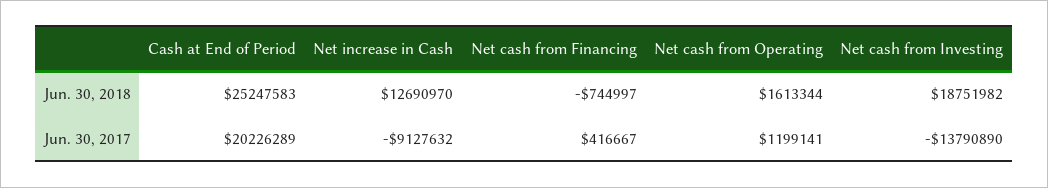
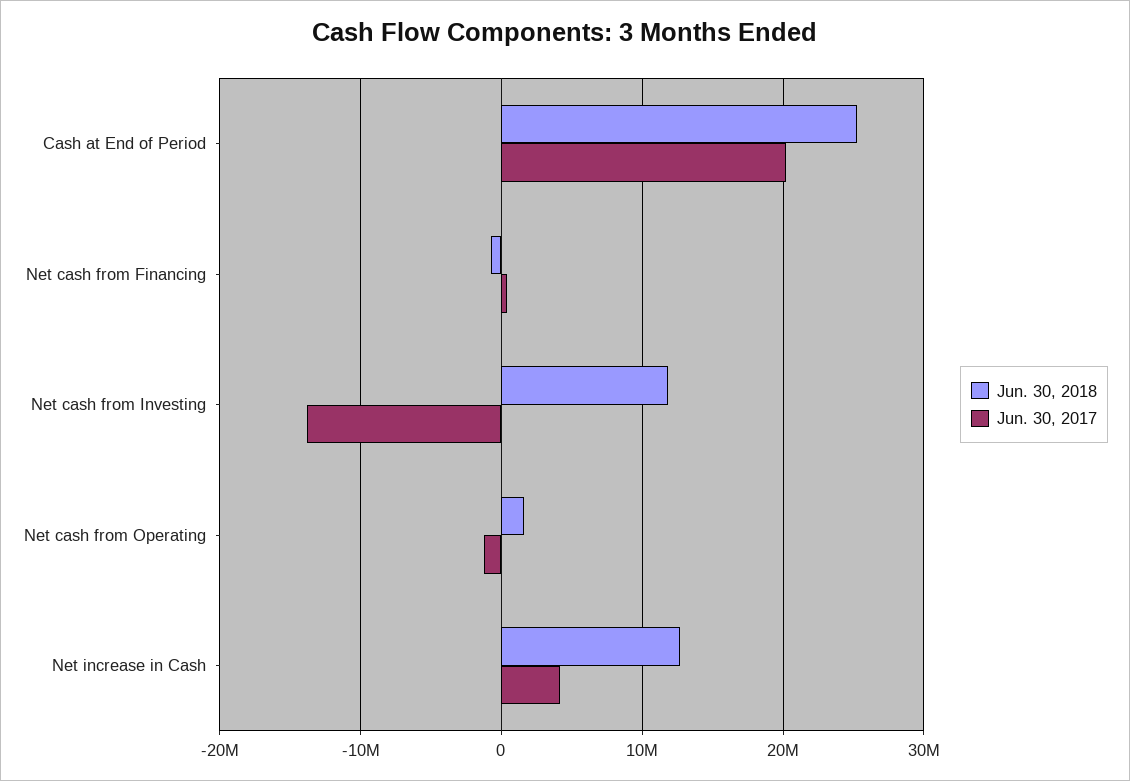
Jun. 30, 2018, Net cash from Investing: 18751982 -> 12000000
Jun. 30, 2017, Net increase in Cash: -9127632 -> 4000000
Jun. 30, 2017, Net cash from Operating: 1199141 -> -1000000

